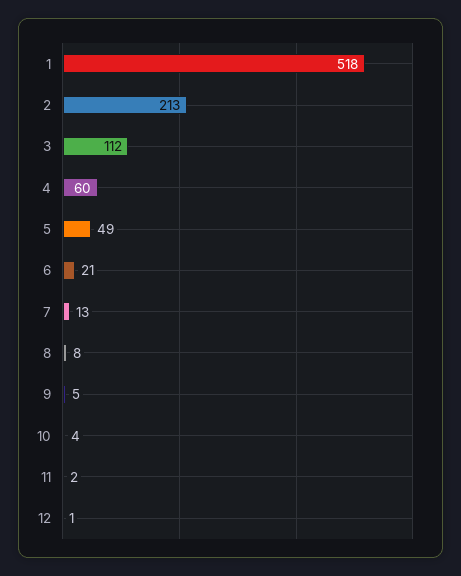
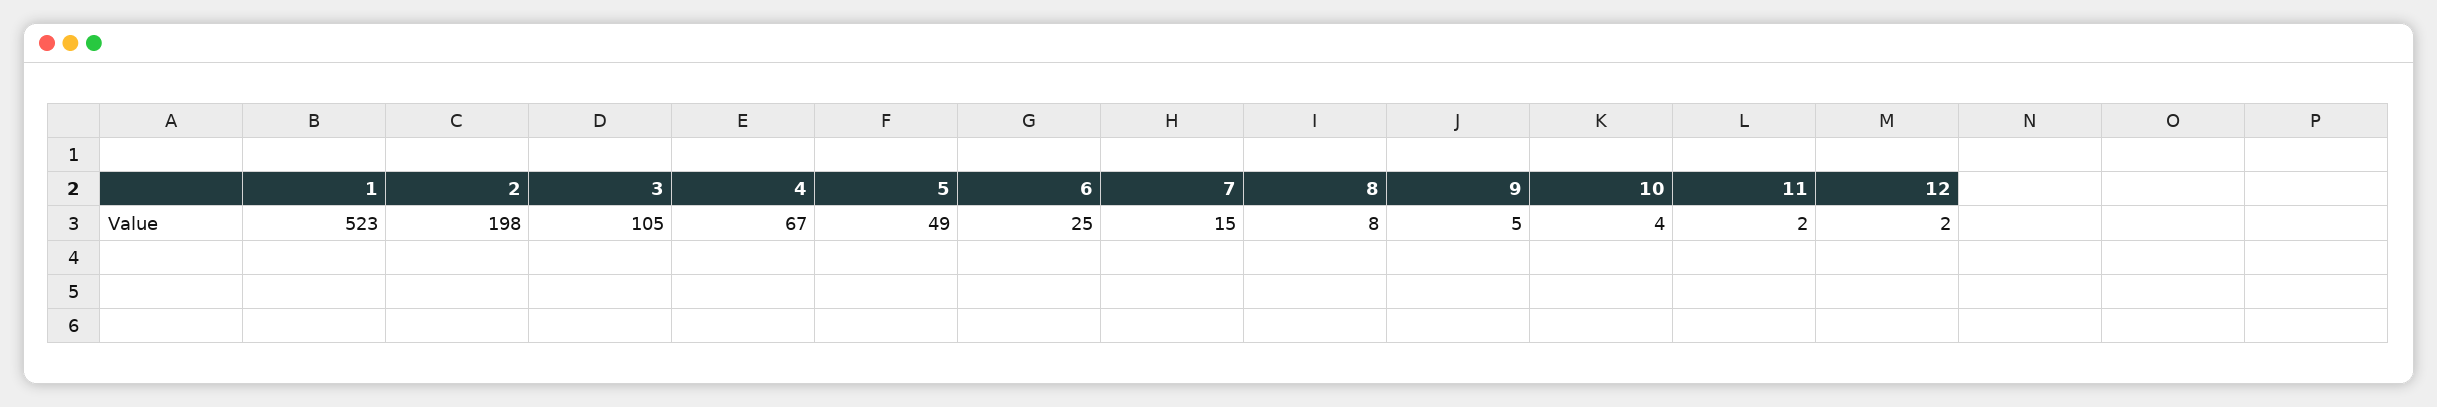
1: 518 -> 523
2: 213 -> 198
3: 112 -> 105
4: 60 -> 67
6: 21 -> 25
7: 13 -> 15
12: 1 -> 2

